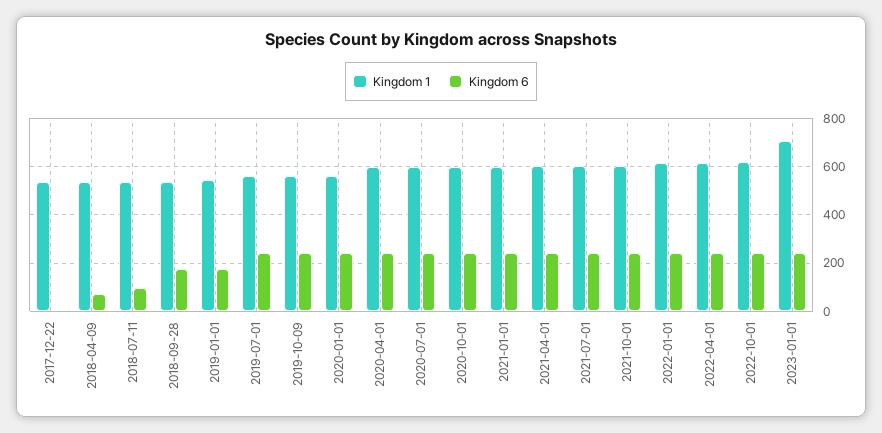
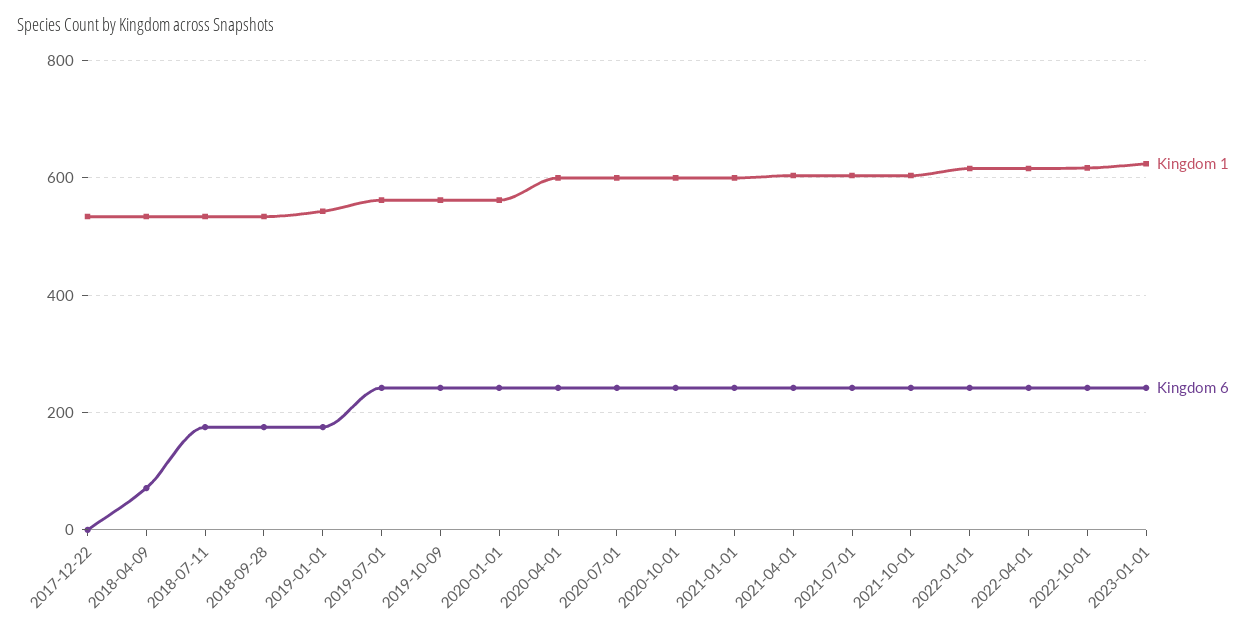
Kingdom 6, 2018-07-11: 100 -> 180
Kingdom 1, 2023-01-01: 700 -> 620

